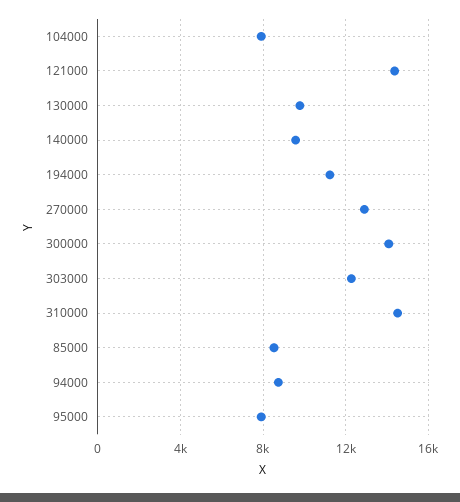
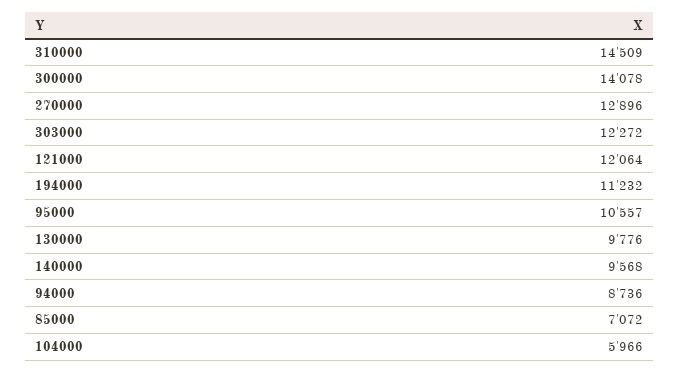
104000: 8000 -> 5966
121000: 14500 -> 12064
85000: 8500 -> 7072
95000: 8000 -> 10557

